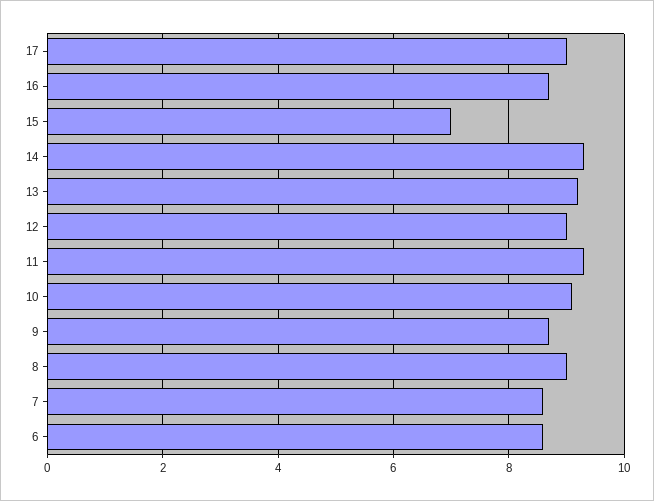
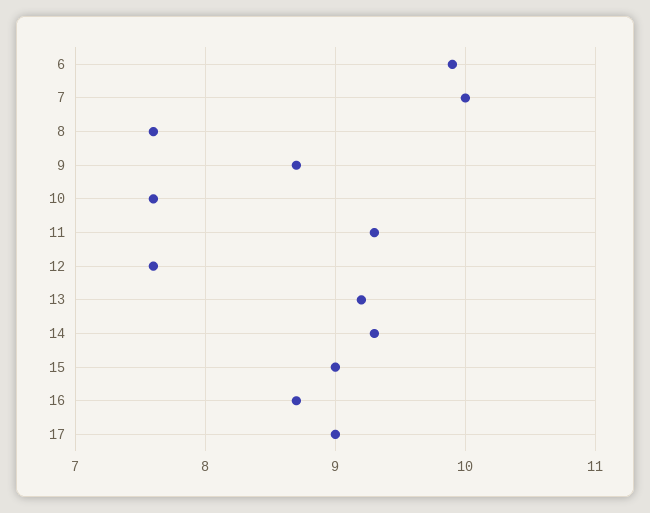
15: 7 -> 9
12: 9 -> 7.6
10: 9 -> 7.6
8: 9 -> 7.6
7: 8.5 -> 10
6: 8.5 -> 9.9

